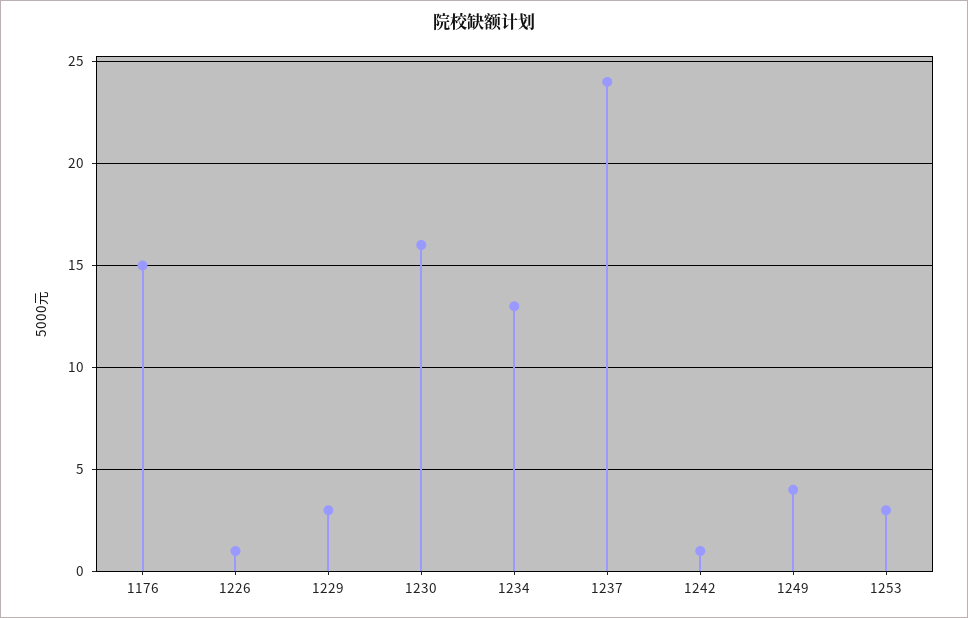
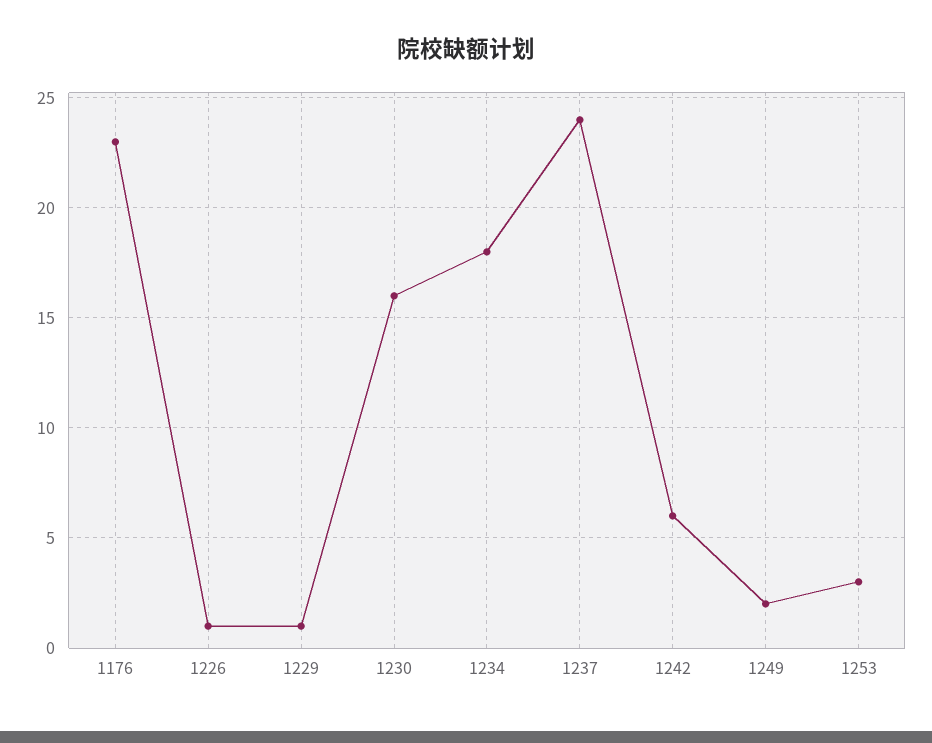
1176: 15 -> 23
1229: 3 -> 1
1234: 13 -> 18
1242: 1 -> 6
1249: 4 -> 2

